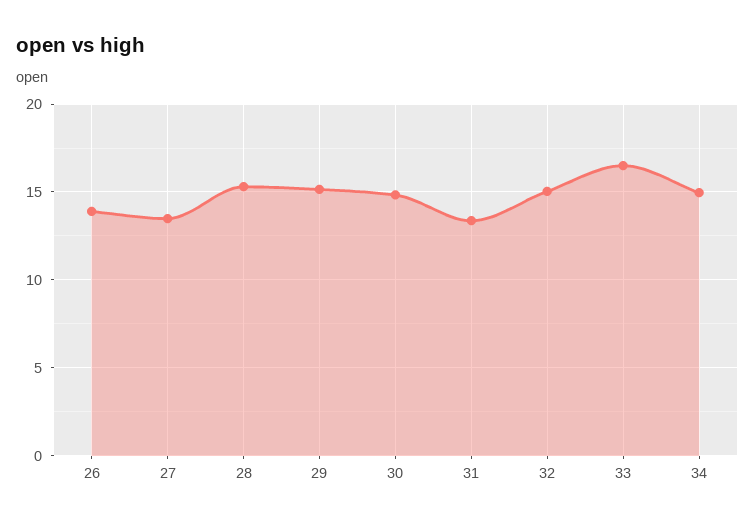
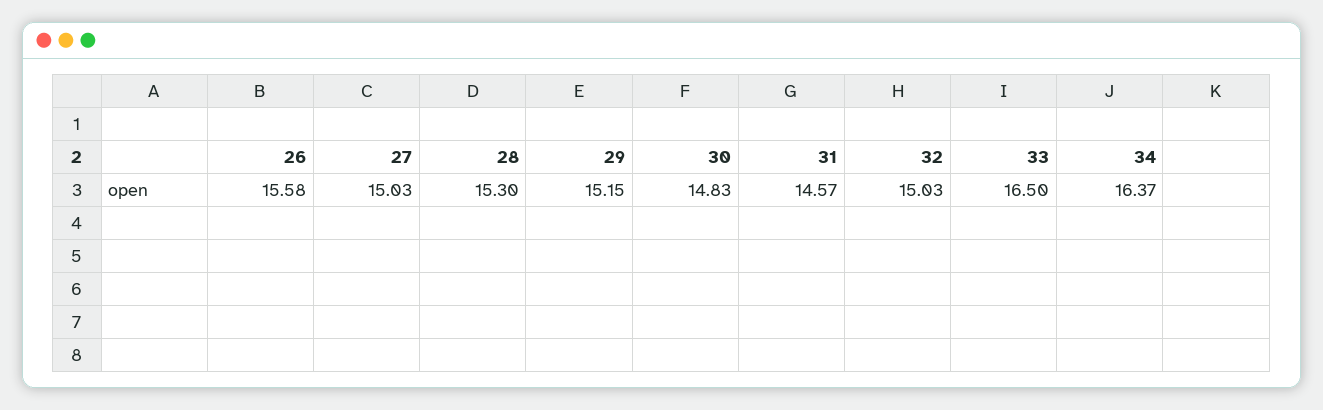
26: 14 -> 15.58
27: 13.5 -> 15.03
31: 13.5 -> 14.57
34: 15 -> 16.37

